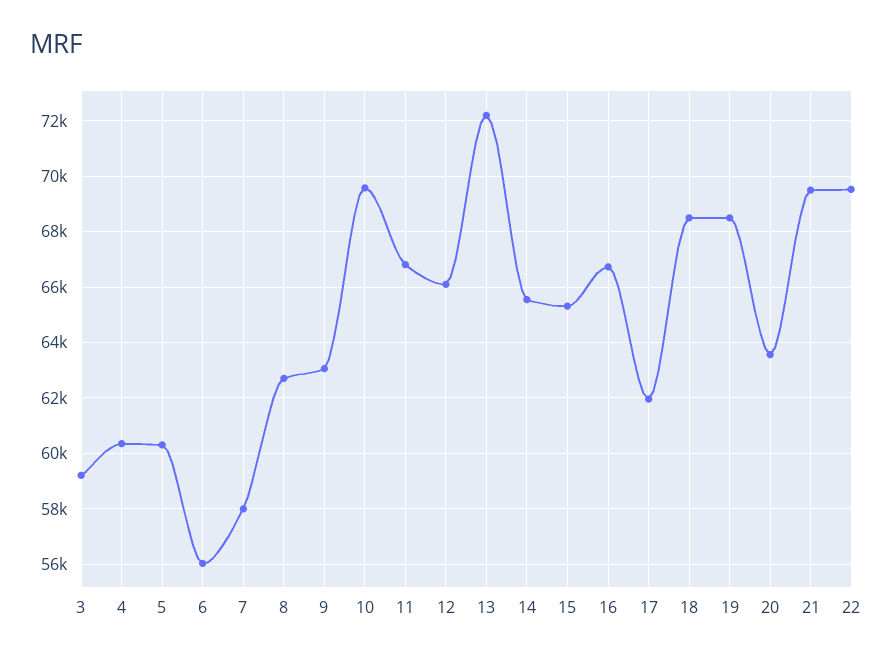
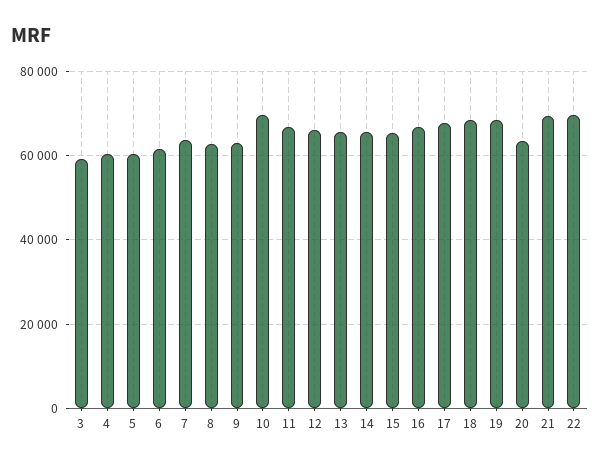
6: 56000 -> 62000
7: 58000 -> 64000
13: 72250 -> 66000
17: 62000 -> 68000

